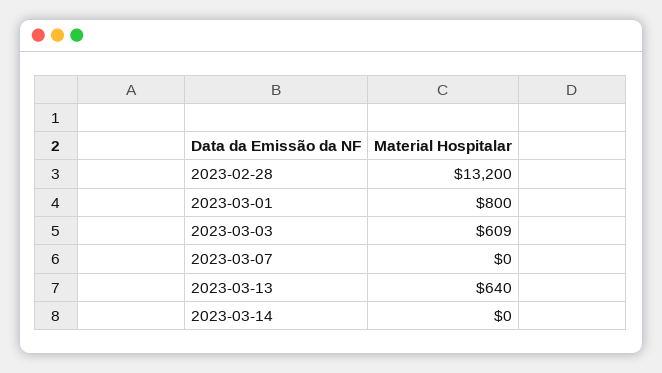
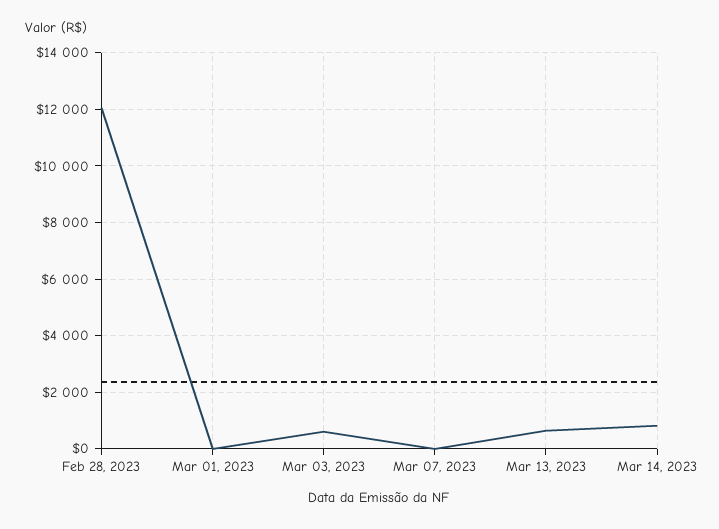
2023-02-28: 13200 -> 12000
2023-03-01: 800 -> 0
2023-03-14: 0 -> 750

